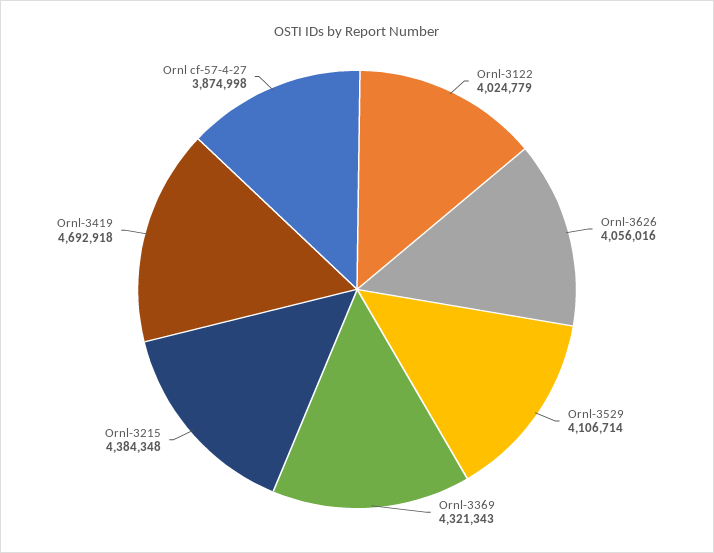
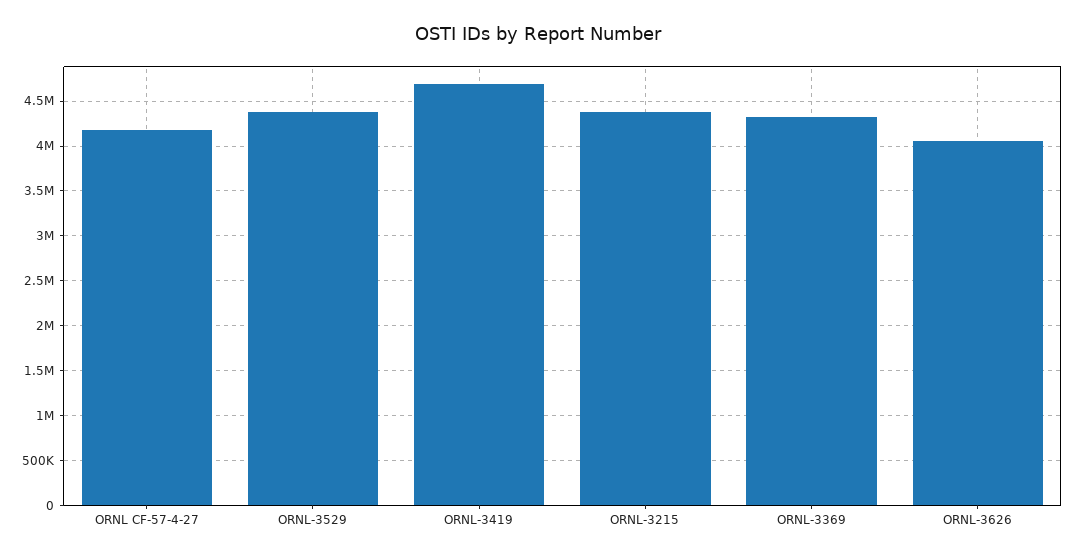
Ornl-3122: 4024779 -> none
Ornl-3529: 4106714 -> 4400000
Ornl cf-57-4-27: 3874998 -> 4200000

